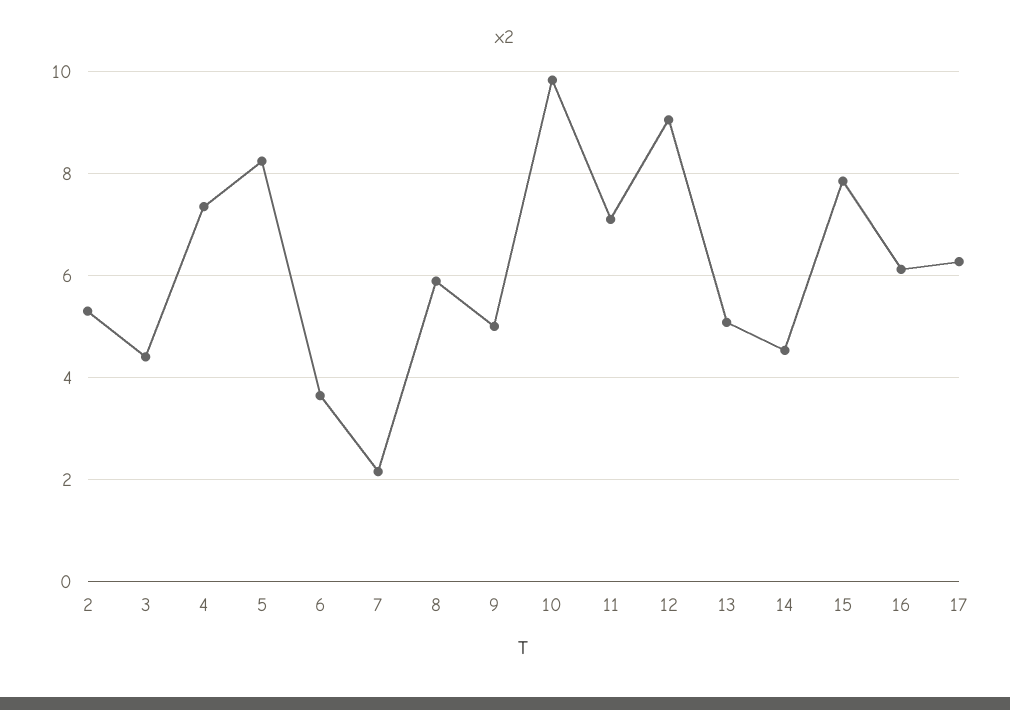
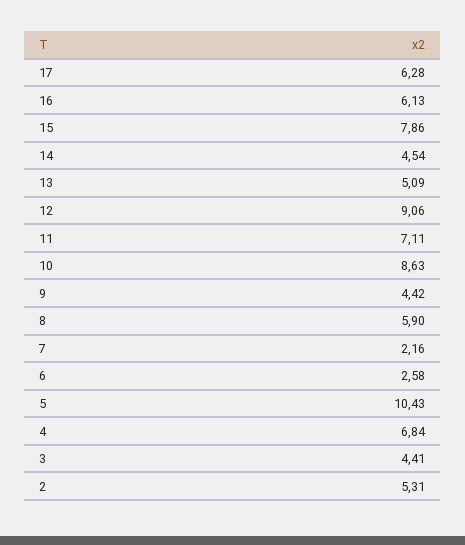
4: 7.4 -> 6.84
5: 8.2 -> 10.43
6: 3.6 -> 2.58
9: 5 -> 4.42
10: 9.8 -> 8.63

